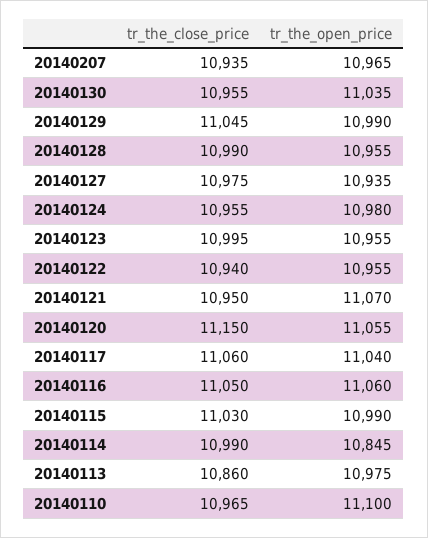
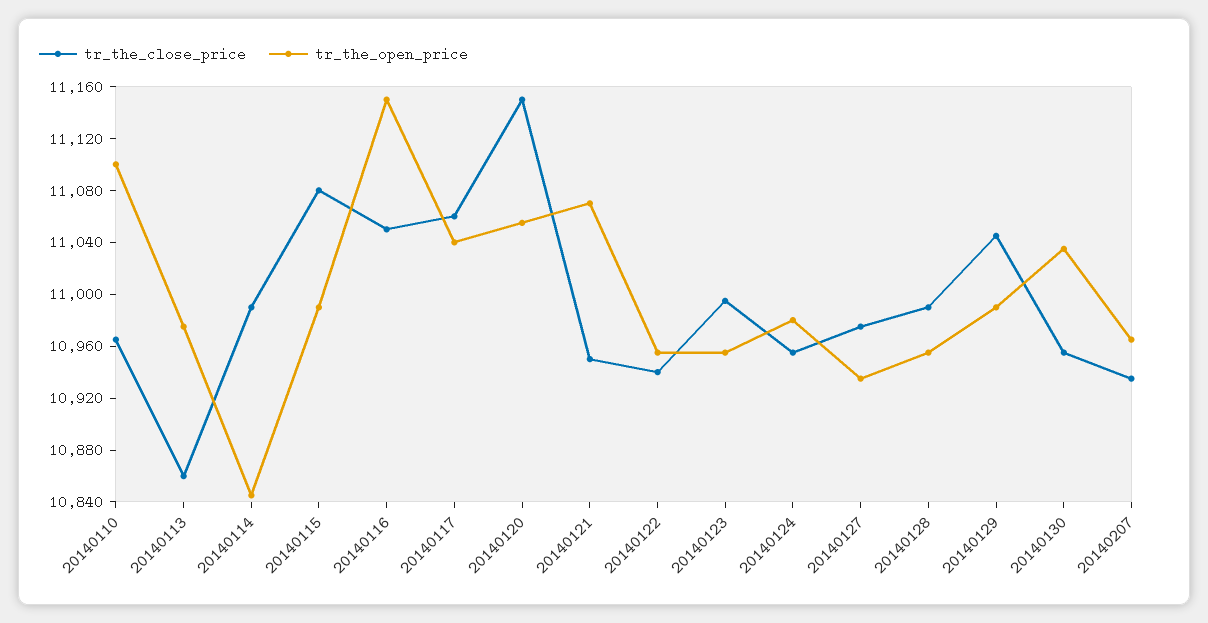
tr_the_open_price, 20140116: 11060 -> 11150
tr_the_close_price, 20140115: 11030 -> 11080

